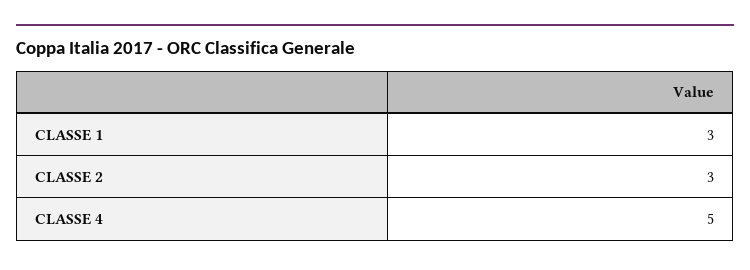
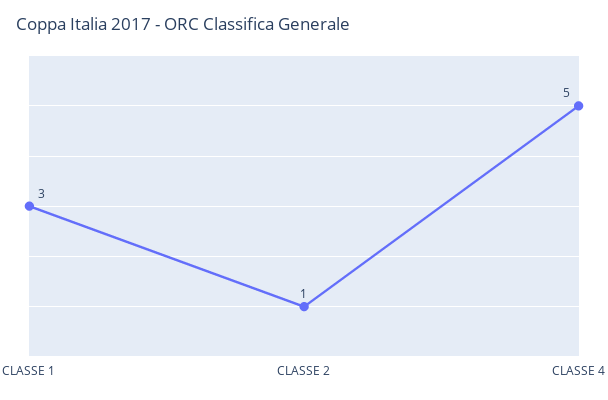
CLASSE 2: 3 -> 1

